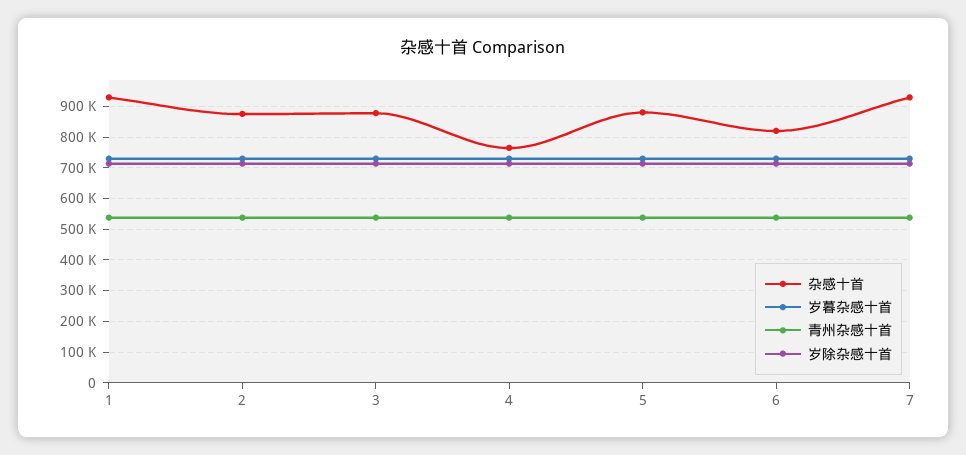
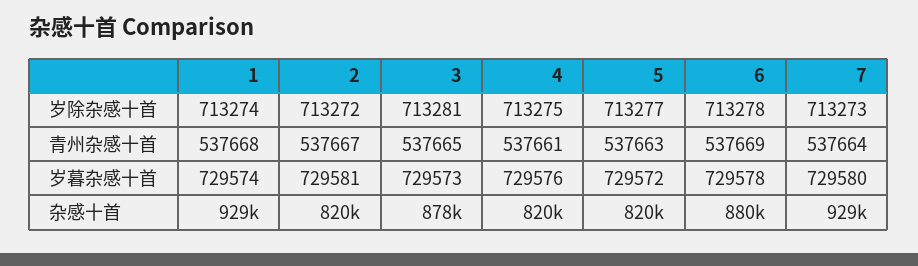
杂感十首, 2: 880000 -> 820000
杂感十首, 4: 760000 -> 820000
杂感十首, 5: 880000 -> 820000
杂感十首, 6: 820000 -> 880000

